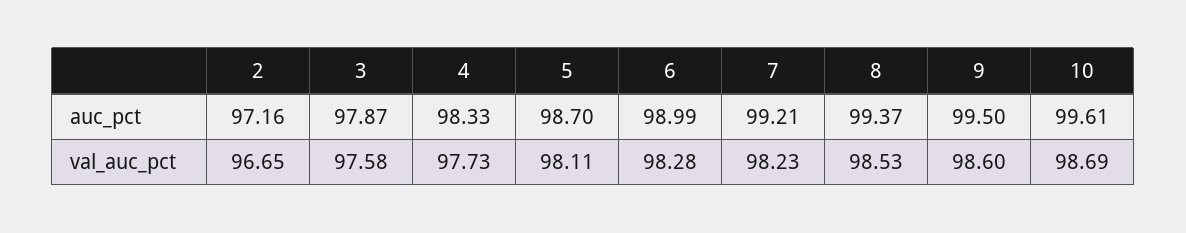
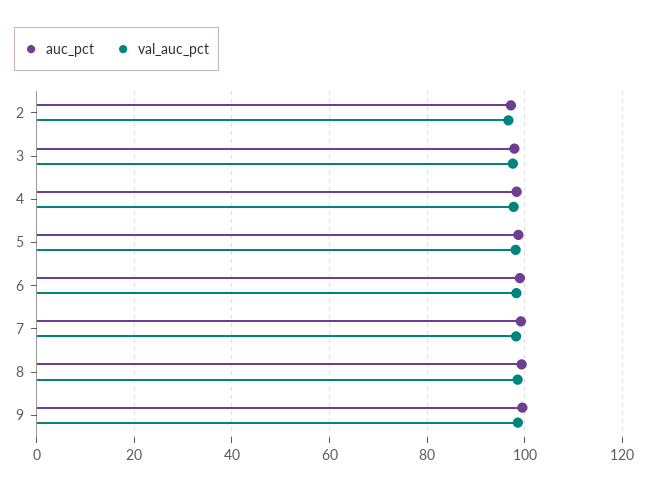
auc_pct, 10: 99.61 -> none
val_auc_pct, 10: 98.69 -> none

